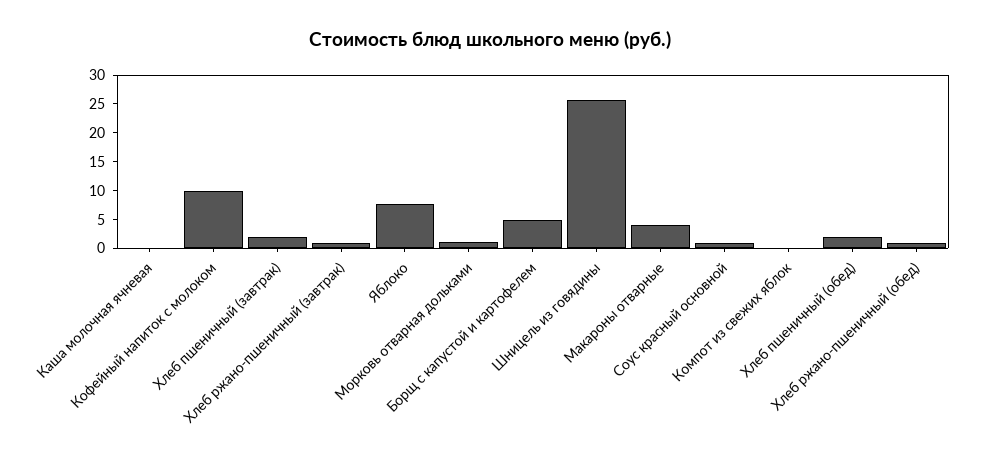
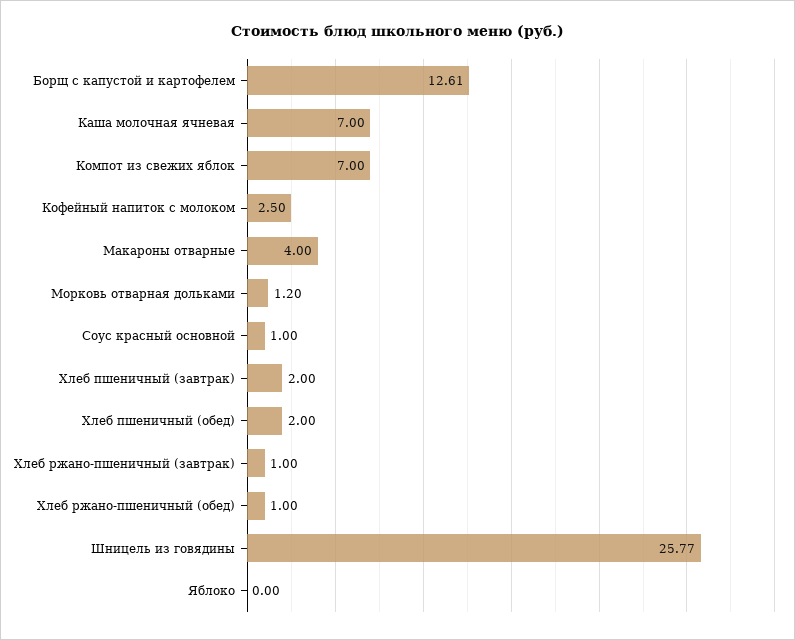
Каша молочная ячневая: 0 -> 7
Кофейный напиток с молоком: 10 -> 2.5
Яблоко: 7.5 -> 0
Борщ с капустой и картофелем: 5 -> 12.61
Компот из свежих яблок: 0 -> 7

